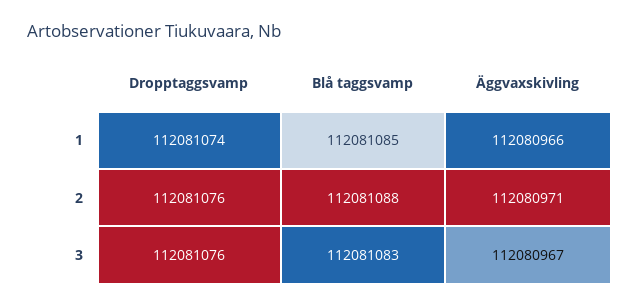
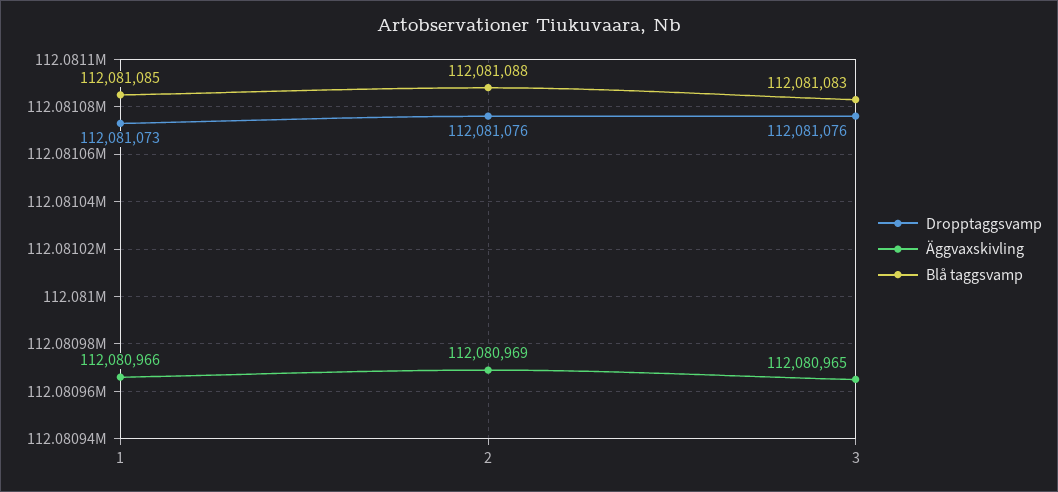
Dropptaggsvamp, 1: 112081074 -> 112081073
Äggvaxskivling, 2: 112080971 -> 112080969
Äggvaxskivling, 3: 112080967 -> 112080965

